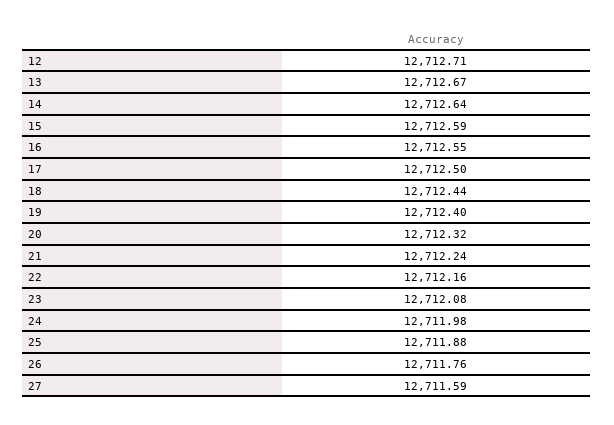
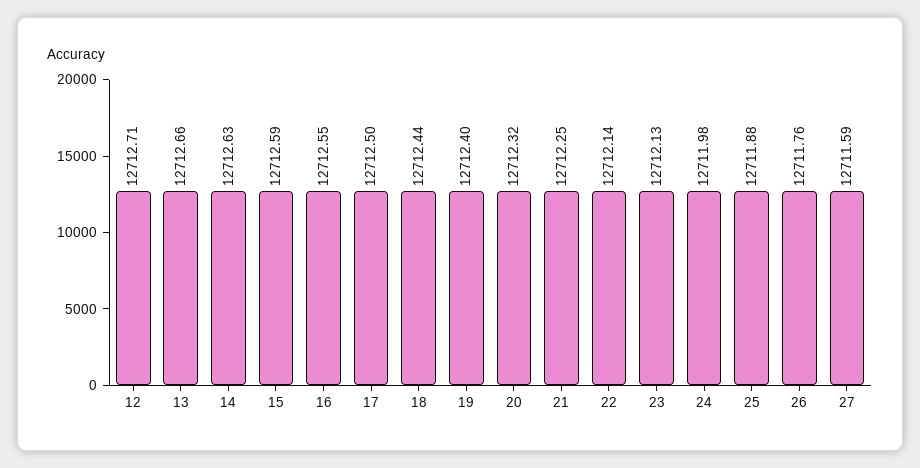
13: 12712.67 -> 12712.66
14: 12712.64 -> 12712.63
21: 12712.24 -> 12712.25
22: 12712.16 -> 12712.14
23: 12712.08 -> 12712.13

